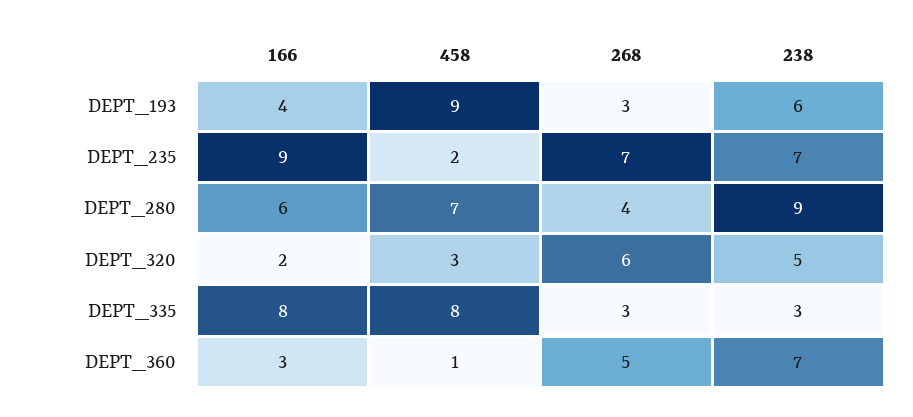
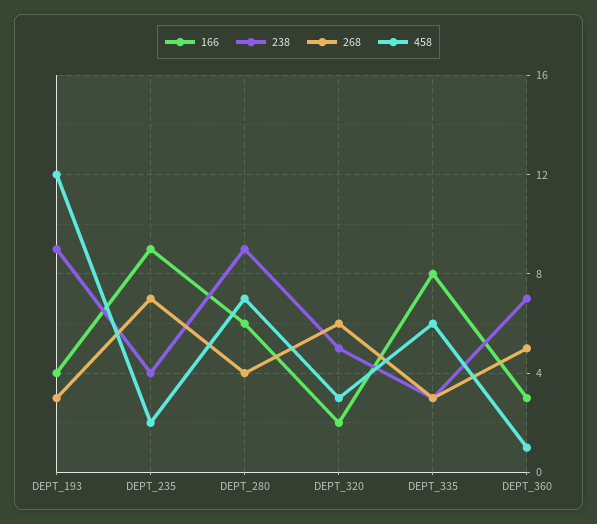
458, DEPT_193: 9 -> 12
238, DEPT_193: 6 -> 9
238, DEPT_235: 7 -> 4
458, DEPT_335: 8 -> 6

